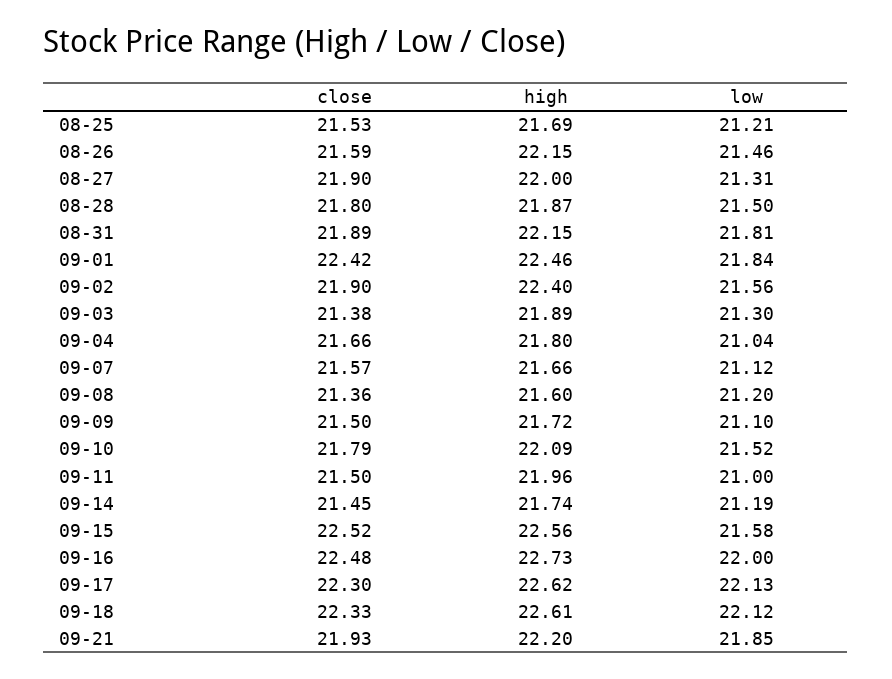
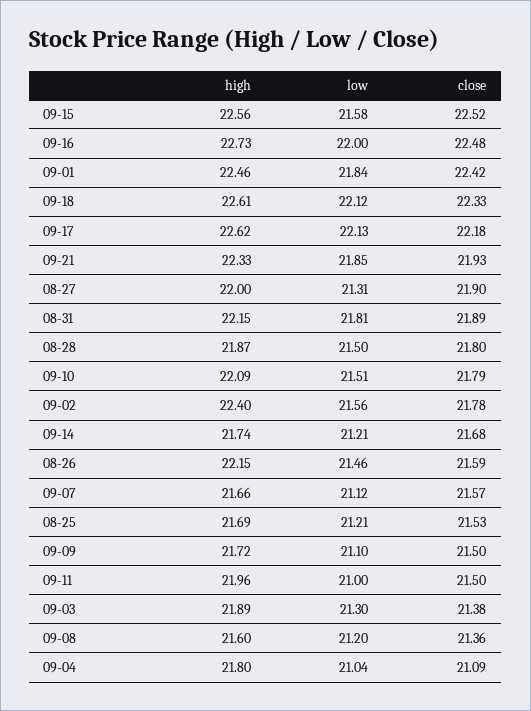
close, 09-02: 21.9 -> 21.78
close, 09-04: 21.66 -> 21.09
low, 09-10: 21.52 -> 21.51
close, 09-14: 21.45 -> 21.68
low, 09-14: 21.19 -> 21.21
close, 09-17: 22.3 -> 22.18
high, 09-21: 22.2 -> 22.33

